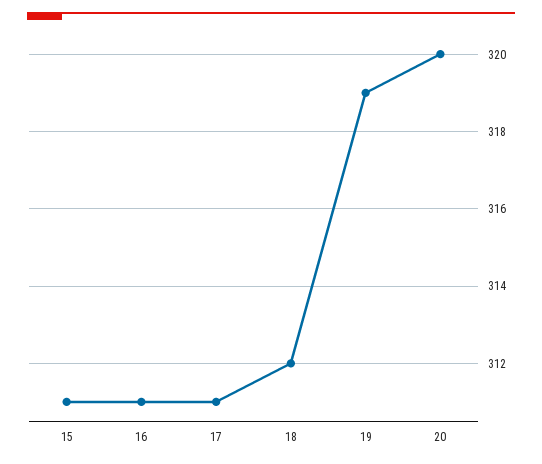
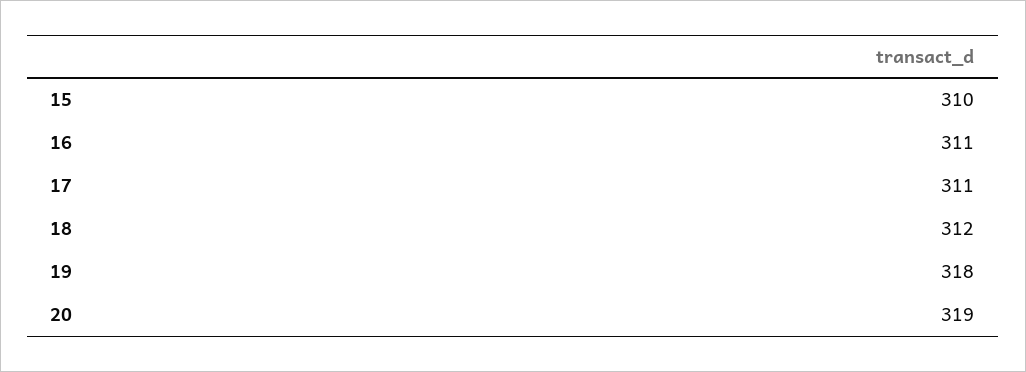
15: 311 -> 310
19: 319 -> 318
20: 320 -> 319

